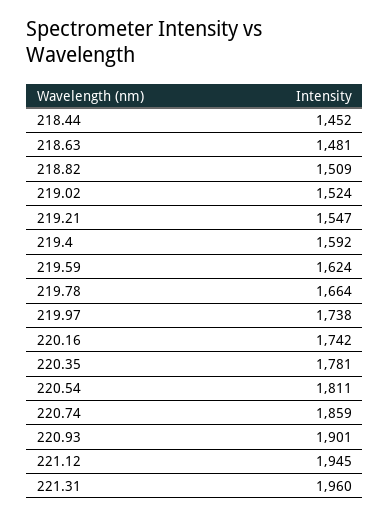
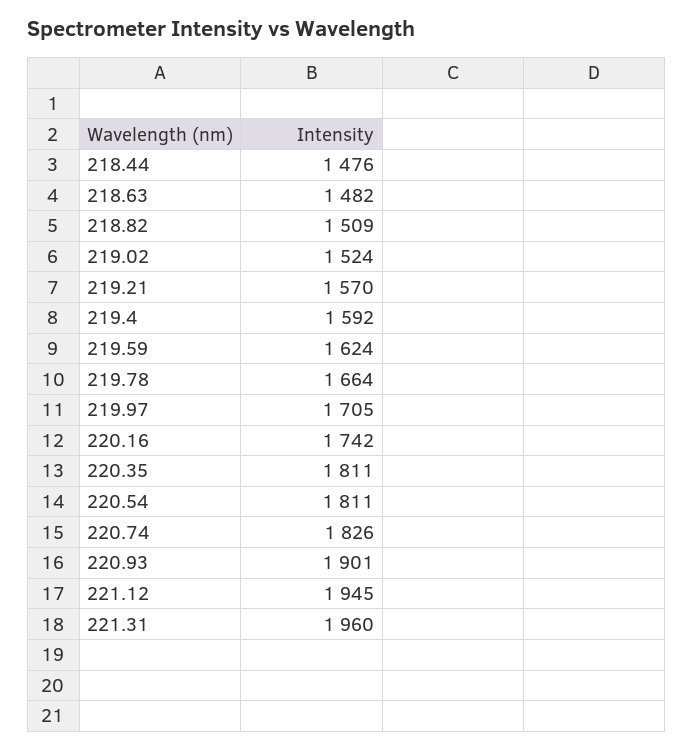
218.44: 1452 -> 1476
218.63: 1481 -> 1482
219.21: 1547 -> 1570
219.97: 1738 -> 1705
220.35: 1781 -> 1811
220.74: 1859 -> 1826

